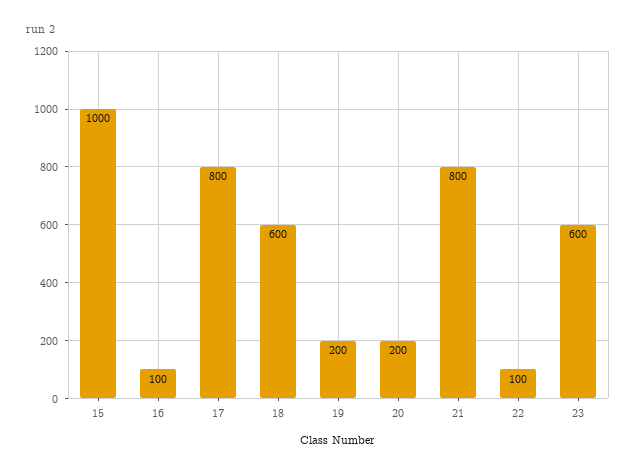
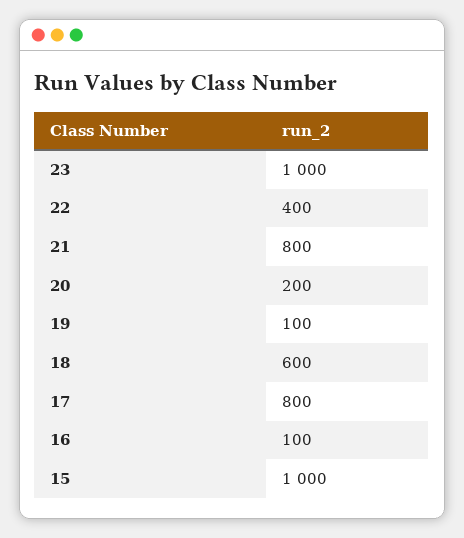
19: 200 -> 100
22: 100 -> 400
23: 600 -> 1000

